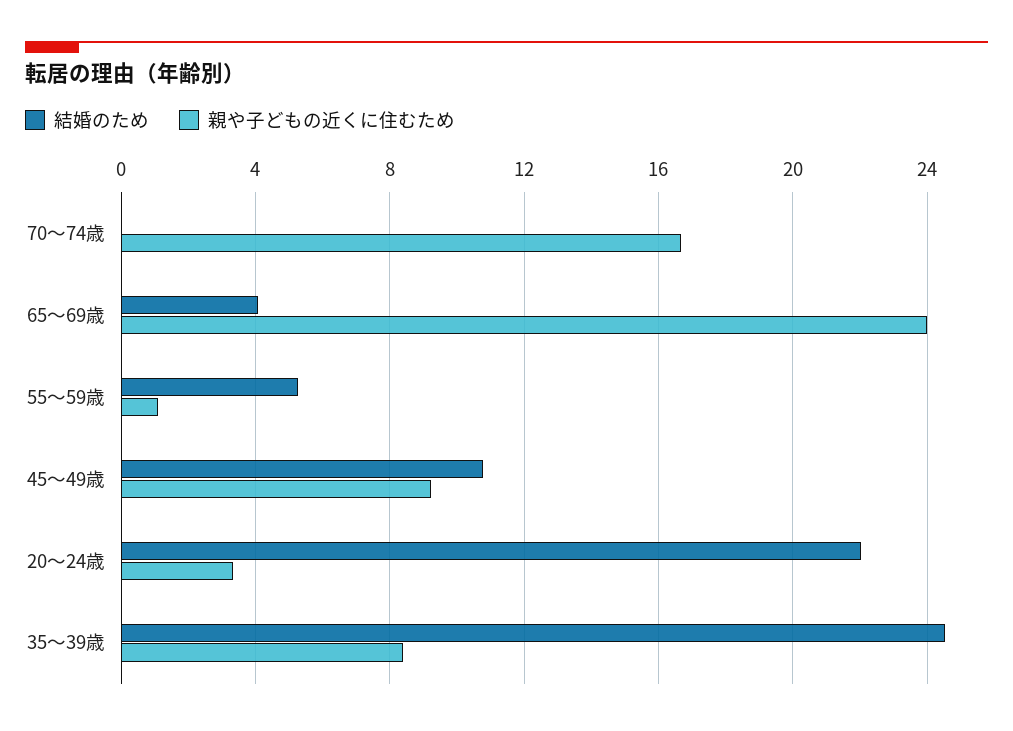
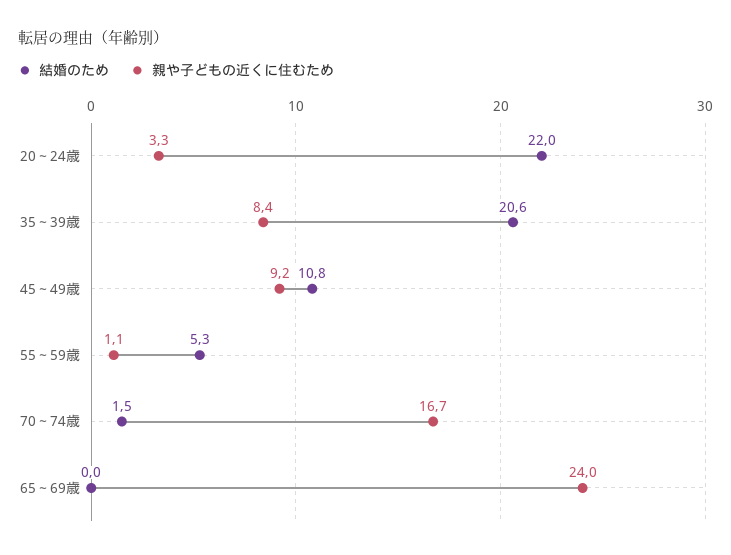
結婚のため, 70～74歳: 0 -> 1.5
結婚のため, 65～69歳: 4 -> 0
結婚のため, 35～39歳: 24.5 -> 20.6

